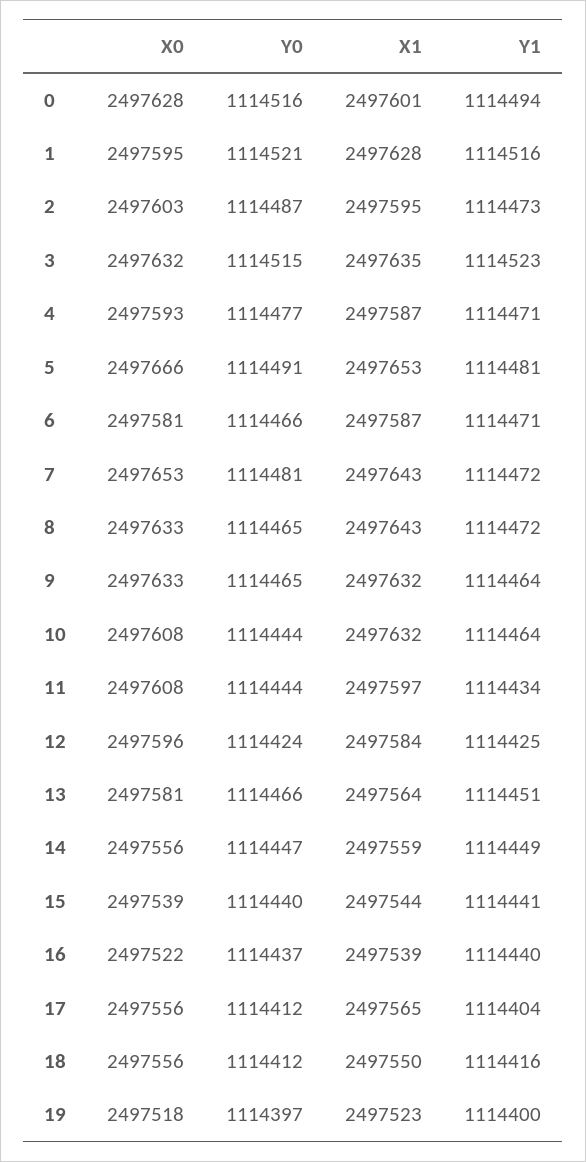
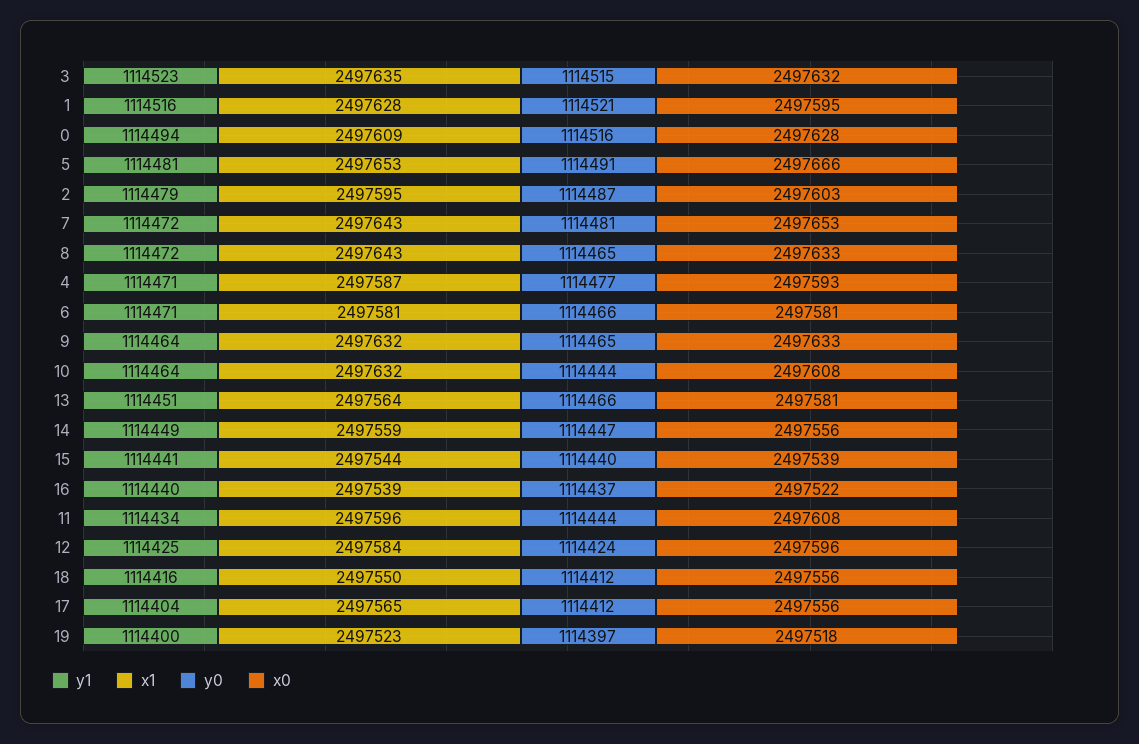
X1, 0: 2497601 -> 2497609
Y1, 2: 1114473 -> 1114479
X1, 6: 2497587 -> 2497581
X1, 11: 2497597 -> 2497596

